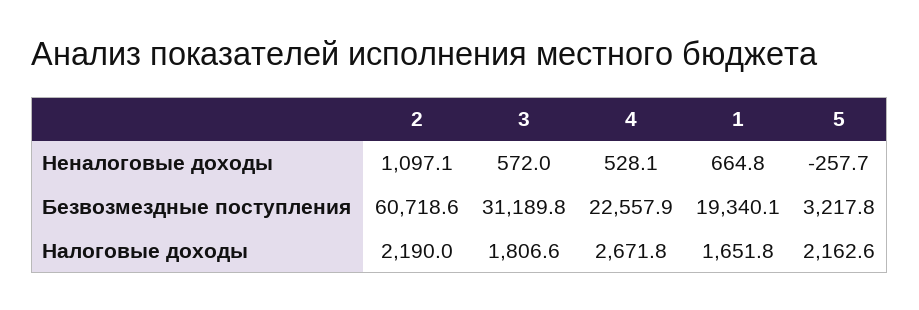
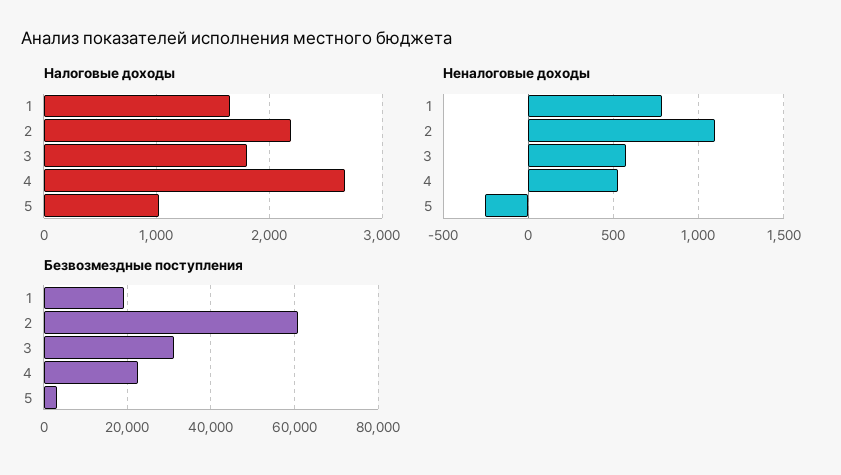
Неналоговые доходы, 1: 664.8 -> 800
Налоговые доходы, 5: 2162.6 -> 1000

